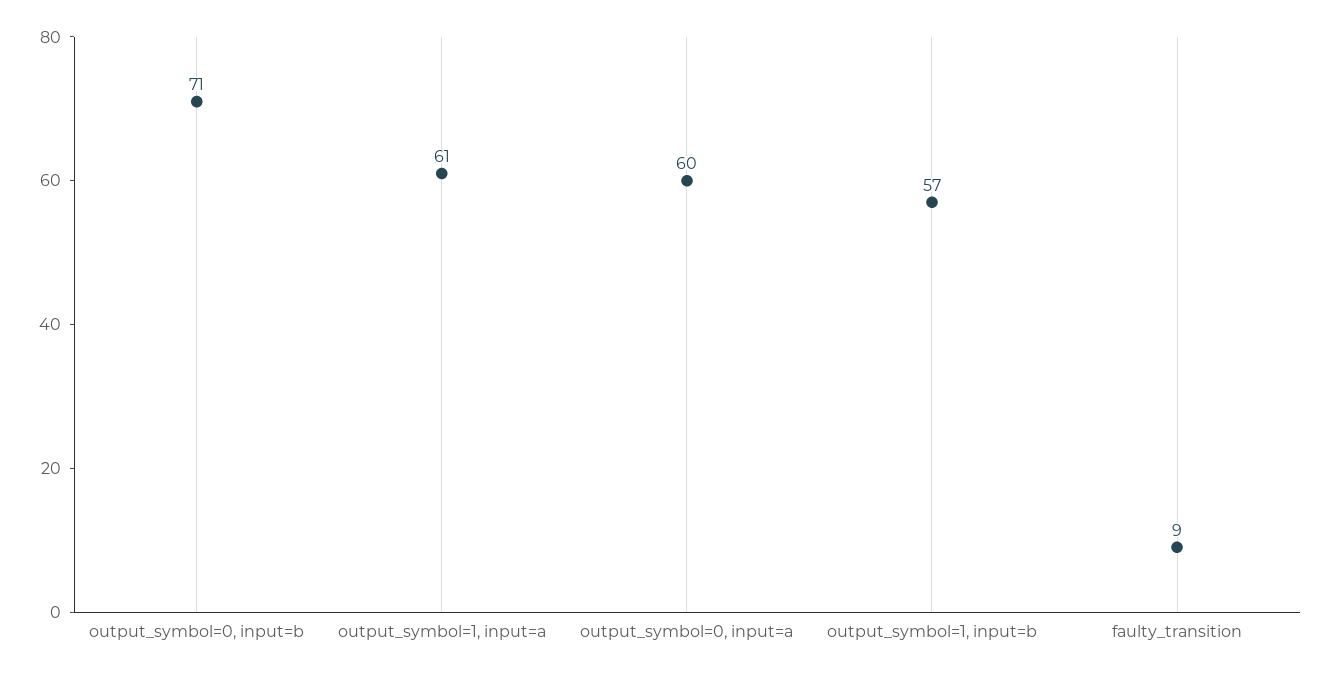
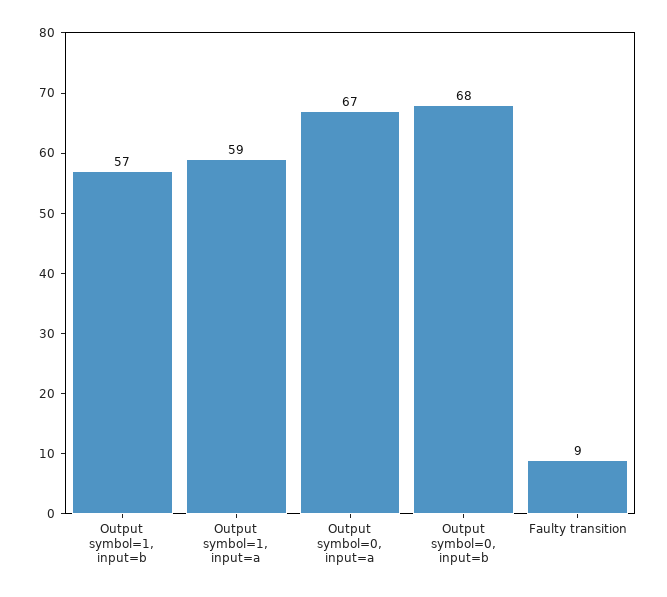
output_symbol=0, input=b: 71 -> 68
output_symbol=1, input=a: 61 -> 59
output_symbol=0, input=a: 60 -> 67

